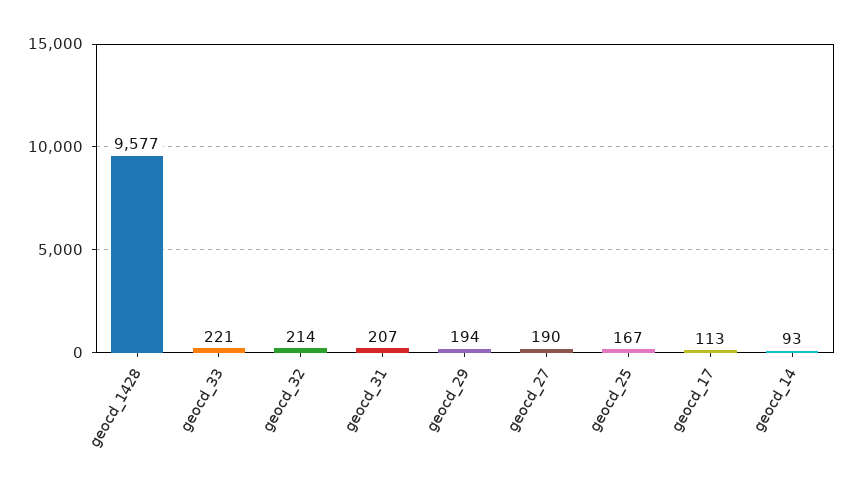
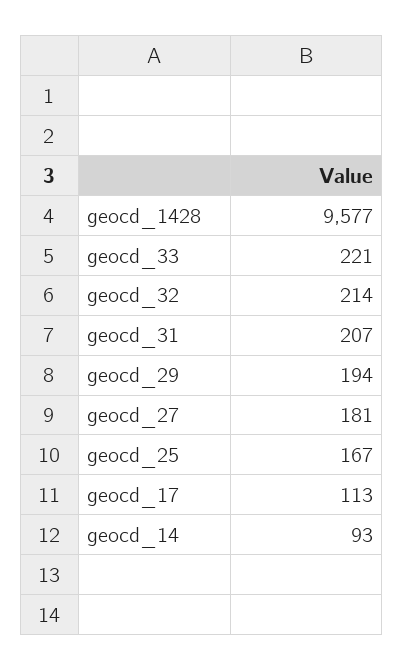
geocd_27: 190 -> 181

